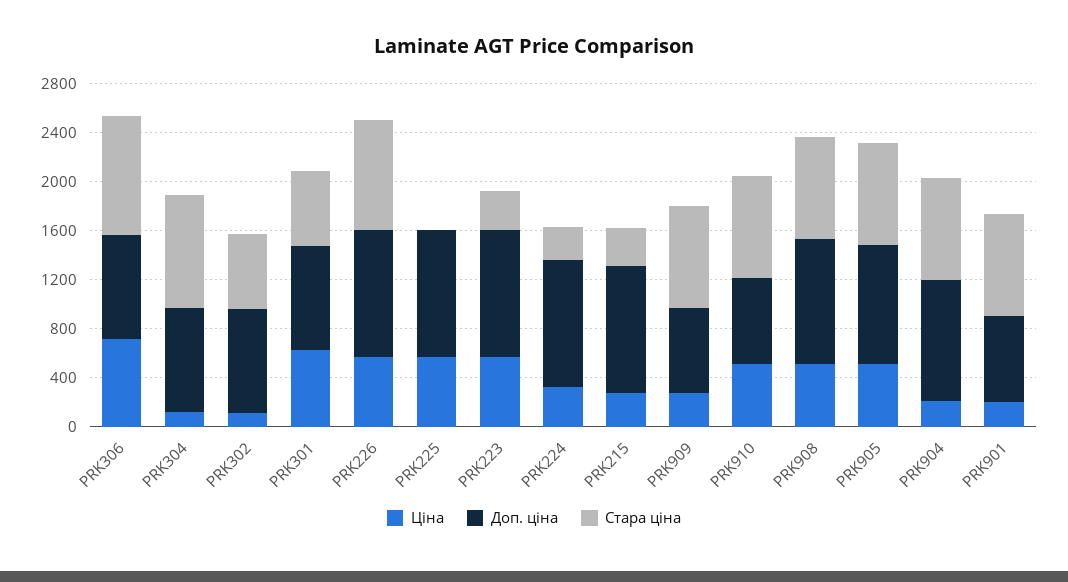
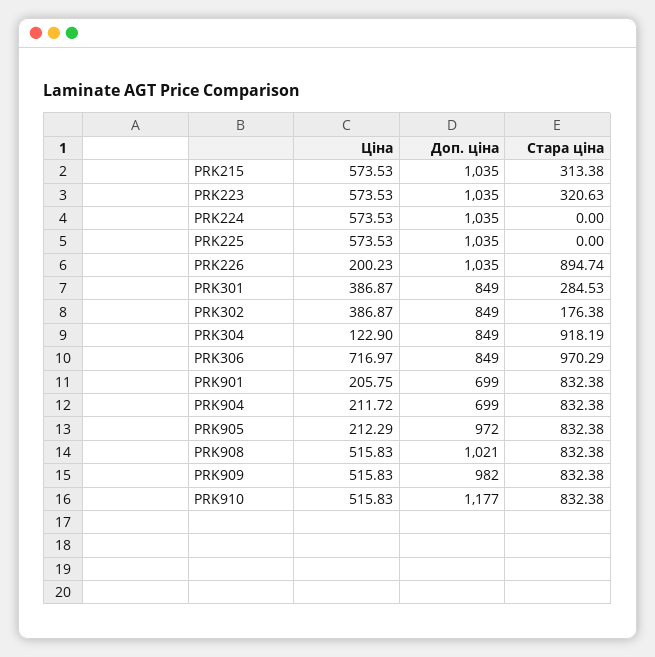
Ціна, PRK302: 100 -> 386.87
Стара ціна, PRK302: 600 -> 176.38
Ціна, PRK301: 600 -> 386.87
Стара ціна, PRK301: 600 -> 284.53
Ціна, PRK226: 600 -> 200.23
Ціна, PRK224: 300 -> 573.53
Стара ціна, PRK224: 300 -> 0
Ціна, PRK215: 300 -> 573.53
Ціна, PRK909: 300 -> 515.83
Доп. ціна, PRK909: 700 -> 982
Доп. ціна, PRK910: 700 -> 1177
Ціна, PRK905: 500 -> 212.29
Доп. ціна, PRK904: 1000 -> 699

